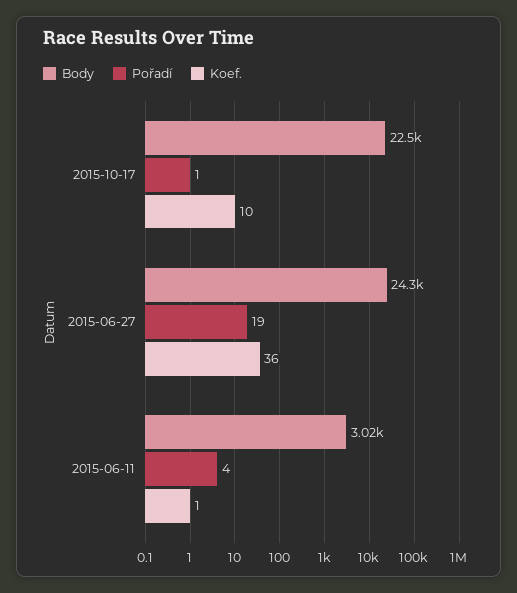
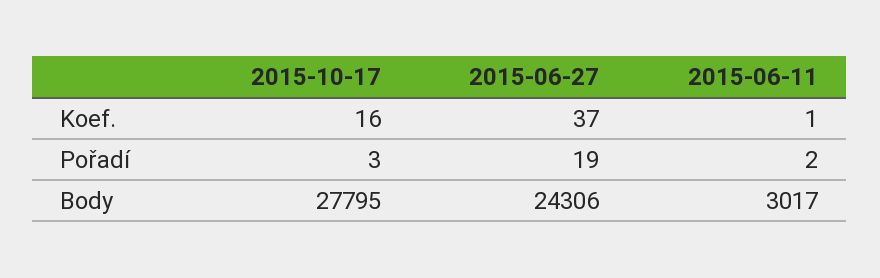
Body, 2015-10-17: 22500 -> 27795
Pořadí, 2015-10-17: 1 -> 3
Koef., 2015-10-17: 10 -> 16
Koef., 2015-06-27: 36 -> 37
Pořadí, 2015-06-11: 4 -> 2

